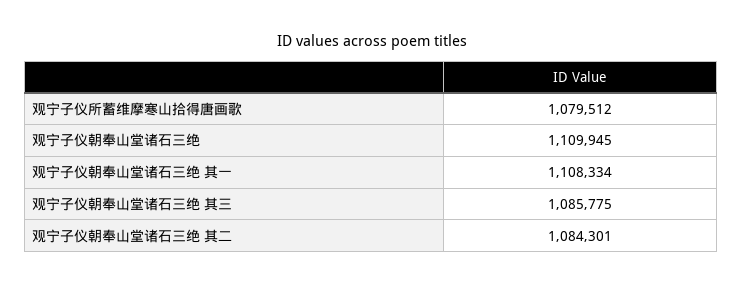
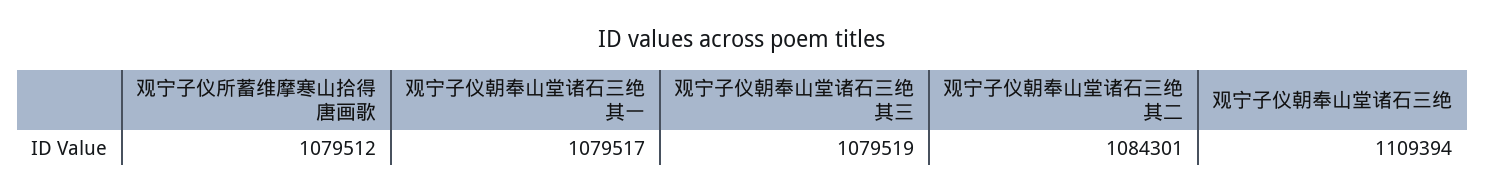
观宁子仪朝奉山堂诸石三绝: 1109945 -> 1109394
观宁子仪朝奉山堂诸石三绝 其一: 1108334 -> 1079517
观宁子仪朝奉山堂诸石三绝 其三: 1085775 -> 1079519

